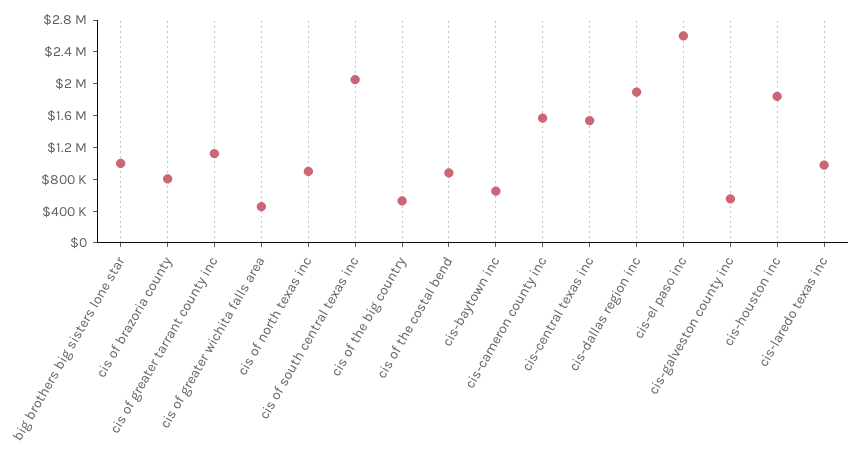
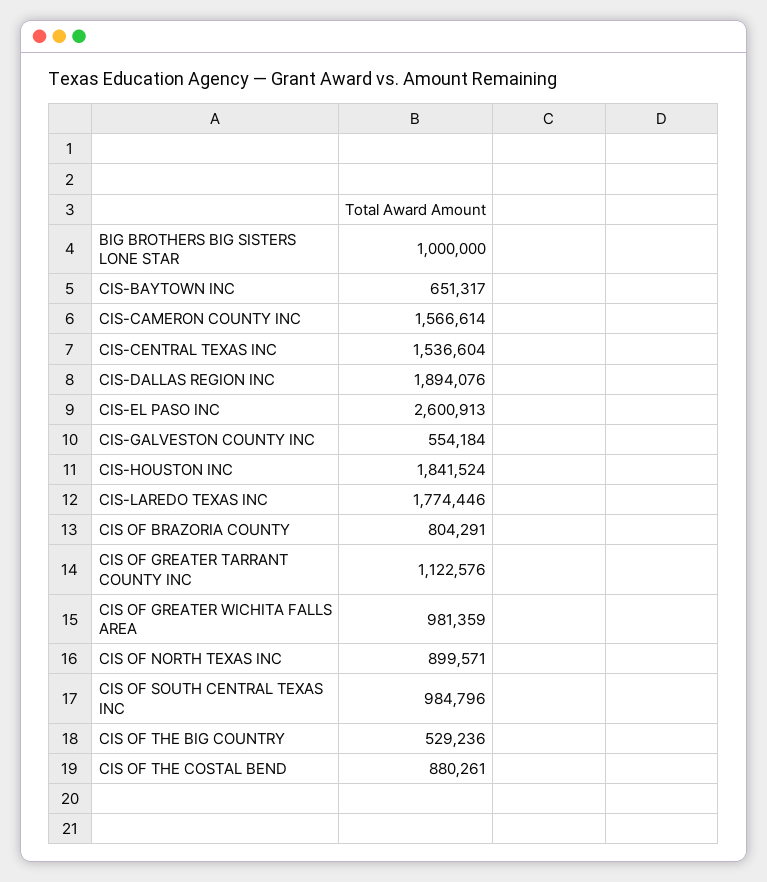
cis of greater wichita falls area: 400000 -> 981359
cis of south central texas inc: 2000000 -> 984796
cis-laredo texas inc: 1000000 -> 1774446

